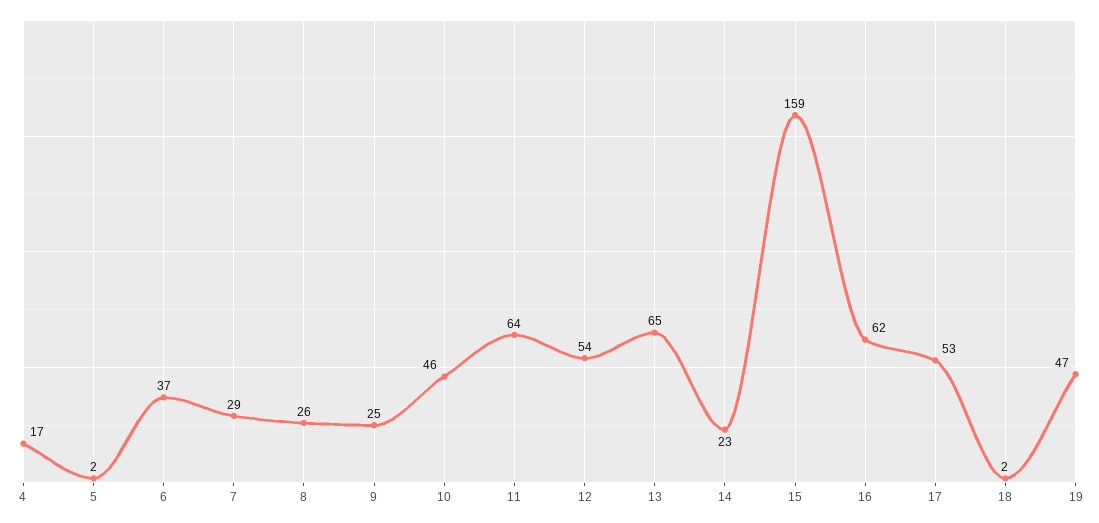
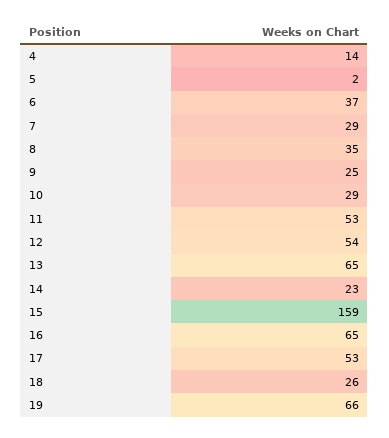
4: 17 -> 14
8: 26 -> 35
10: 46 -> 29
11: 64 -> 53
16: 62 -> 65
18: 2 -> 26
19: 47 -> 66

